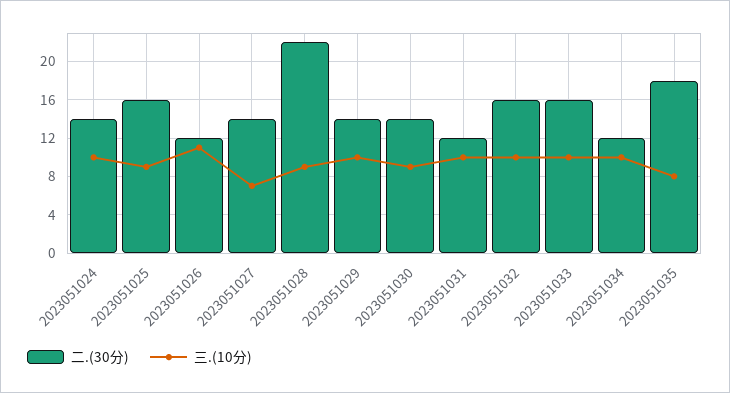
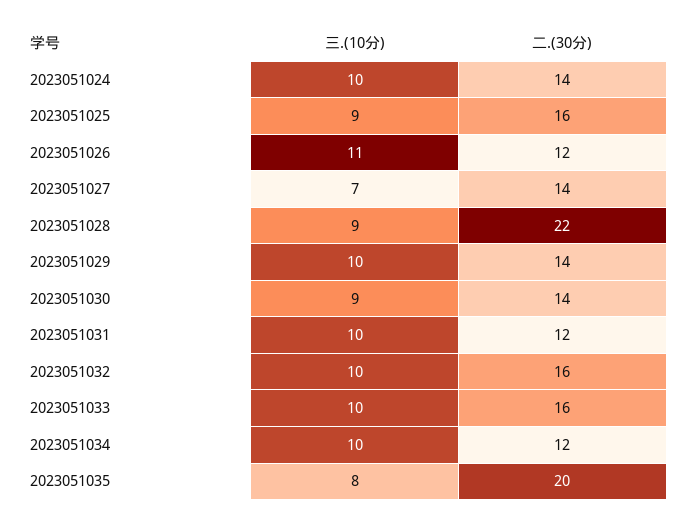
二.(30分), 2023051035: 18 -> 20

